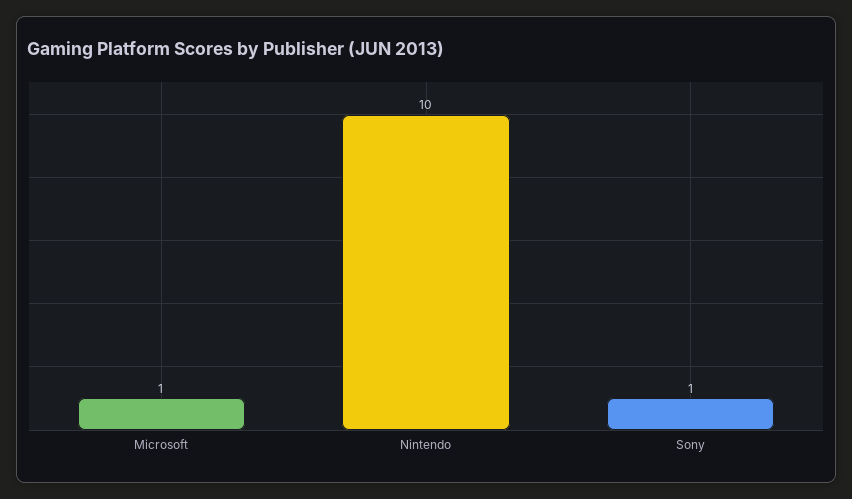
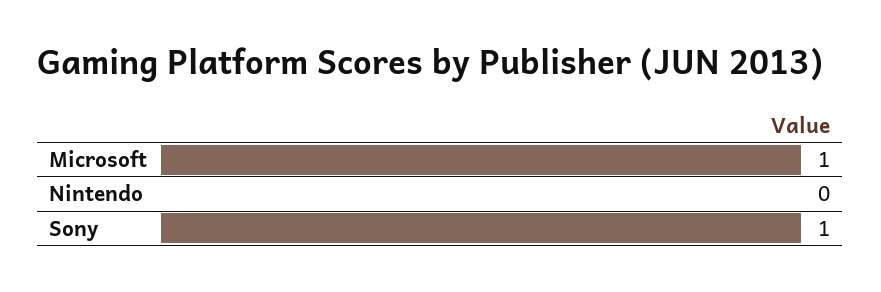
Nintendo: 10 -> 0

